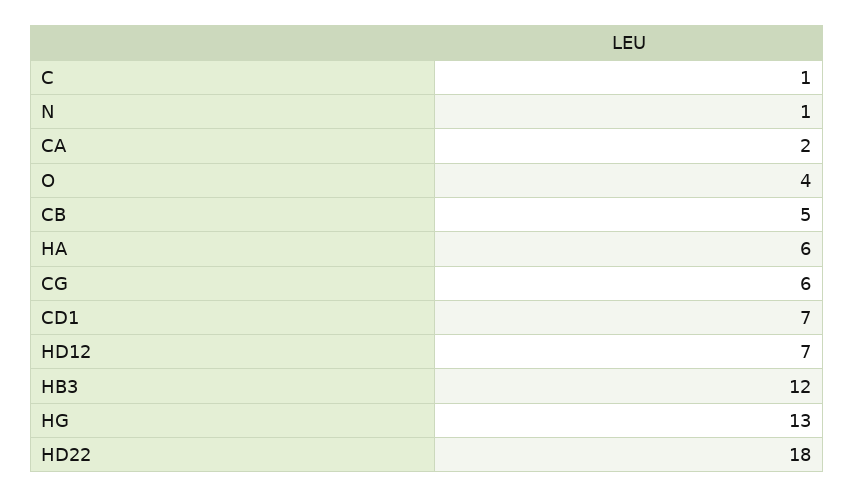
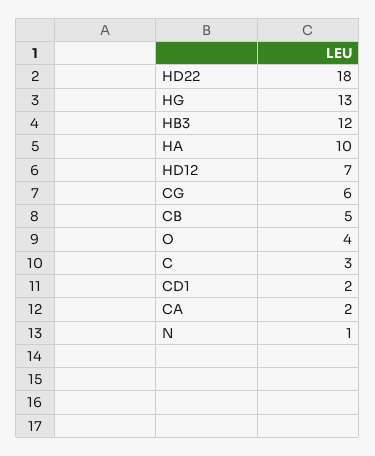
C: 1 -> 3
HA: 6 -> 10
CD1: 7 -> 2

